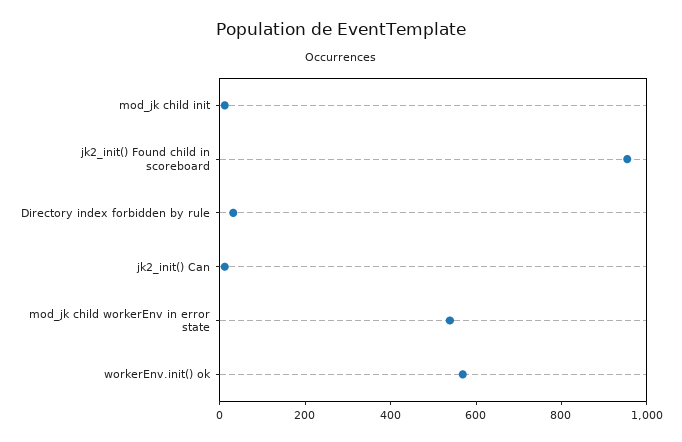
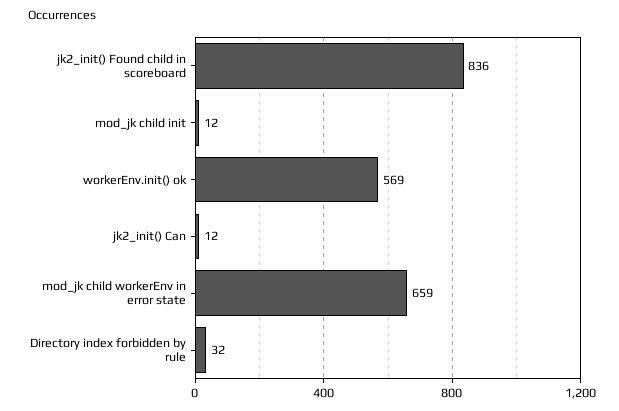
jk2_init() Found child in scoreboard: 950 -> 836
mod_jk child workerEnv in error state: 550 -> 659

